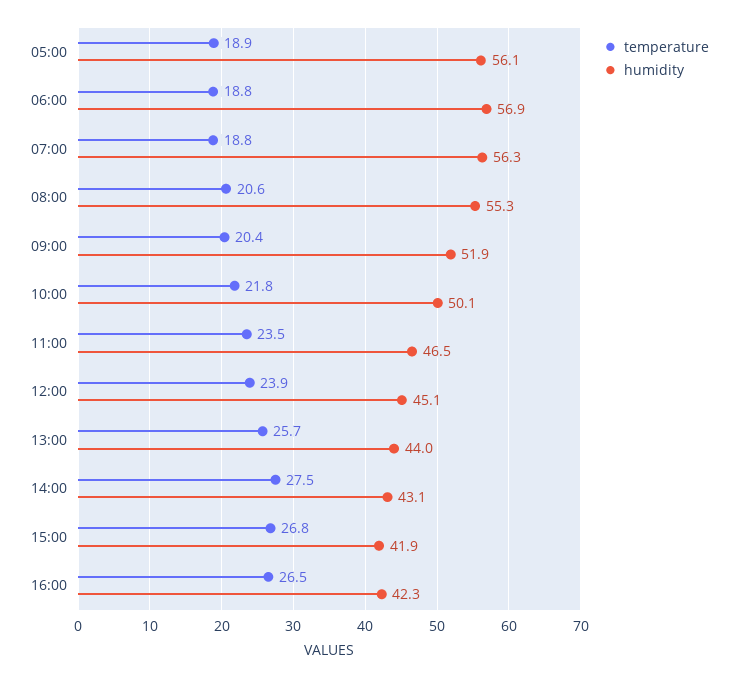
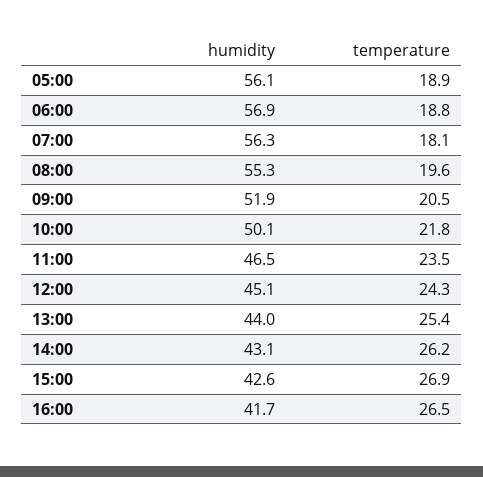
temperature, 07:00: 18.8 -> 18.1
temperature, 08:00: 20.6 -> 19.6
temperature, 09:00: 20.4 -> 20.5
temperature, 12:00: 23.9 -> 24.3
temperature, 13:00: 25.7 -> 25.4
temperature, 14:00: 27.5 -> 26.2
temperature, 15:00: 26.8 -> 26.9
humidity, 15:00: 41.9 -> 42.6
humidity, 16:00: 42.3 -> 41.7

